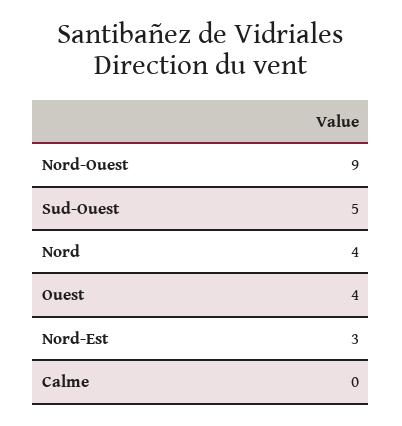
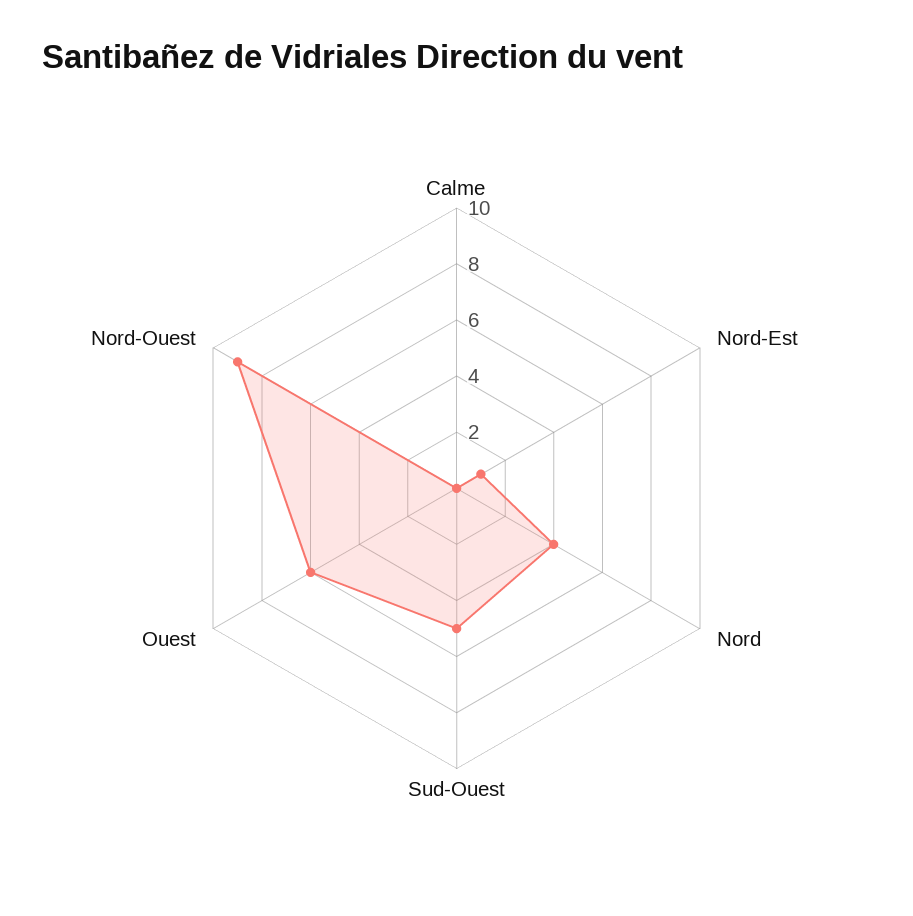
Ouest: 4 -> 6
Nord-Est: 3 -> 1

